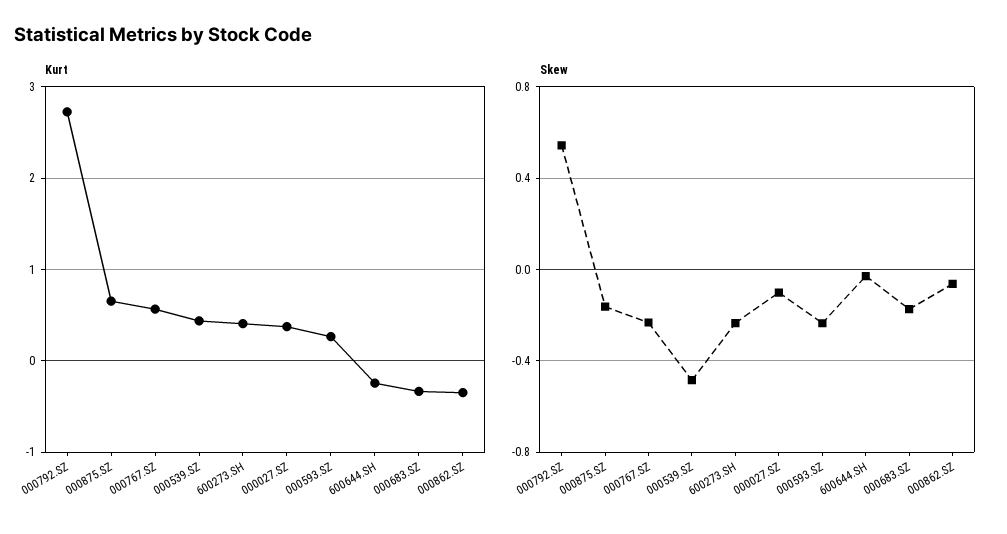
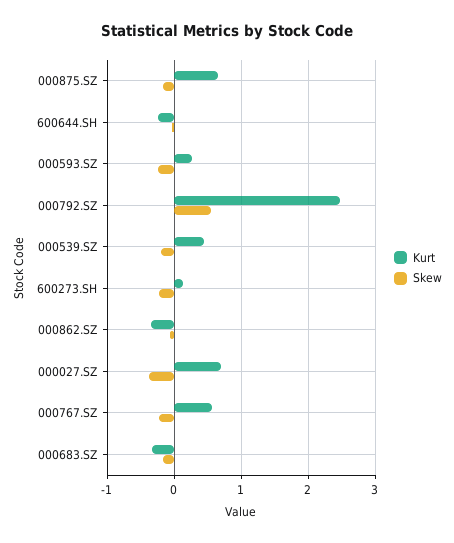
Kurt, 000792.SZ: 2.7 -> 2.5
Kurt, 600273.SH: 0.4 -> 0.1
Kurt, 000027.SZ: 0.4 -> 0.7
Skew, 000539.SZ: -0.5 -> -0.2
Skew, 000027.SZ: -0.1 -> -0.4

